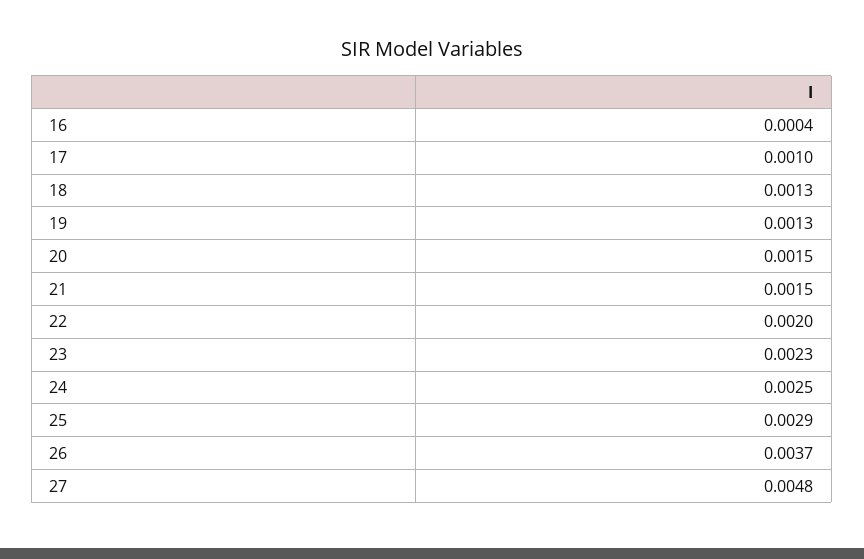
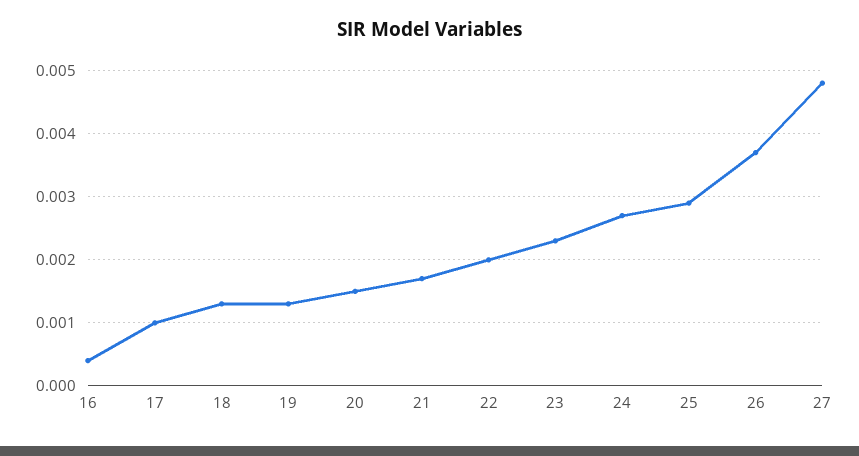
21: 0.0015 -> 0.0017
24: 0.0025 -> 0.0027

